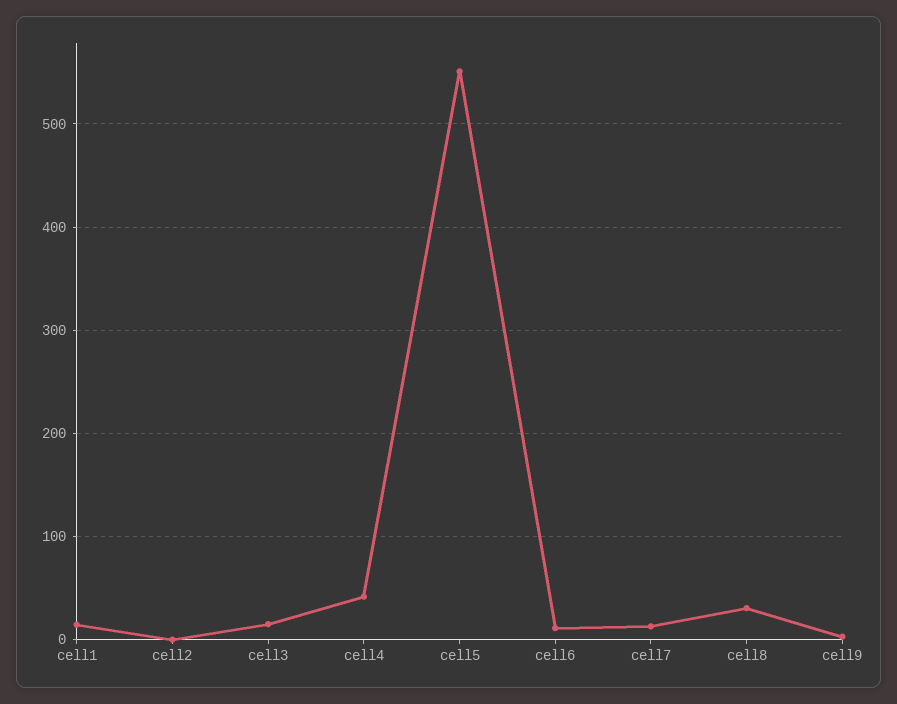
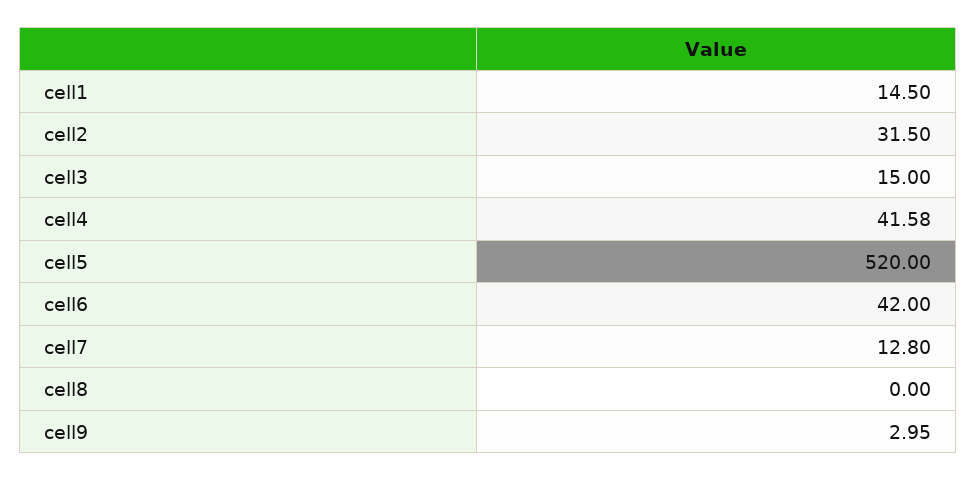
cell2: 0 -> 31.5
cell5: 550 -> 520
cell6: 10 -> 42
cell8: 30 -> 0

